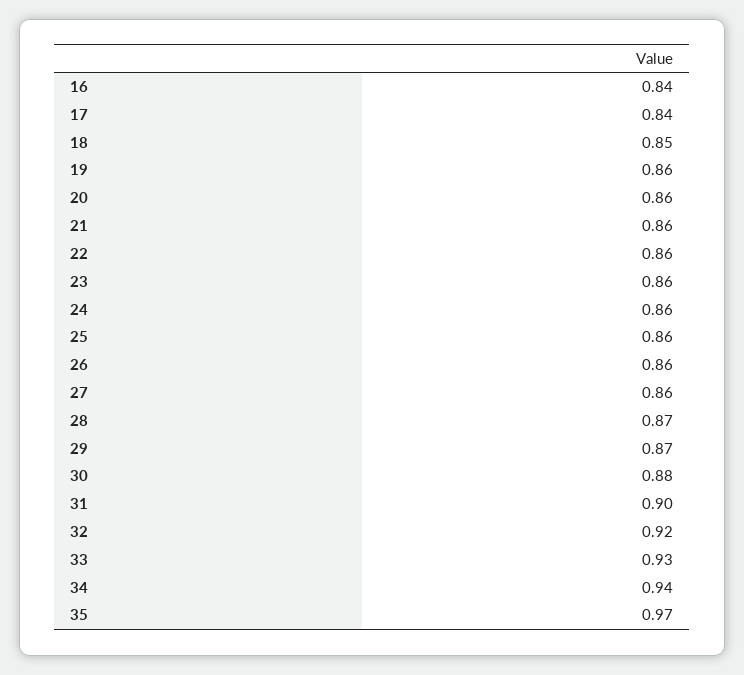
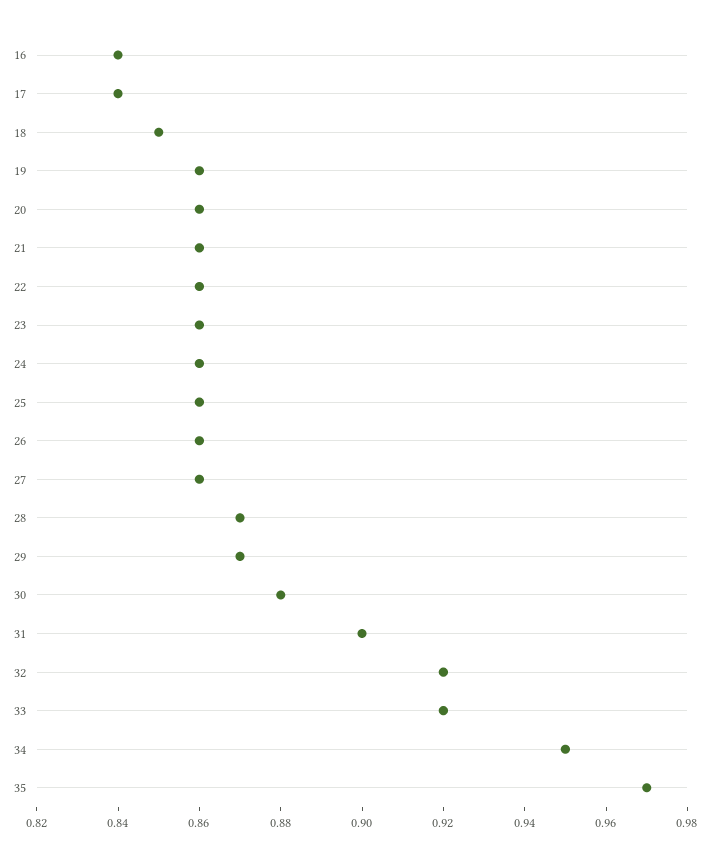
33: 0.93 -> 0.92
34: 0.94 -> 0.95

